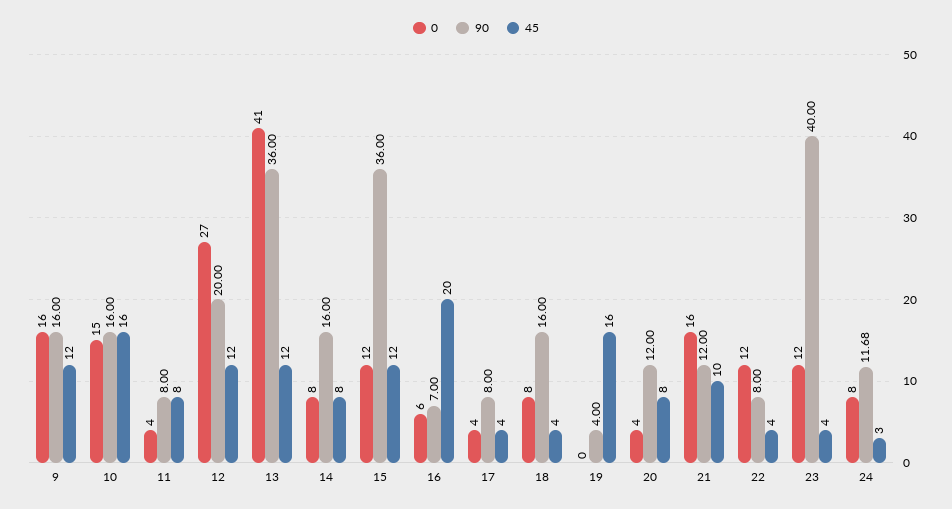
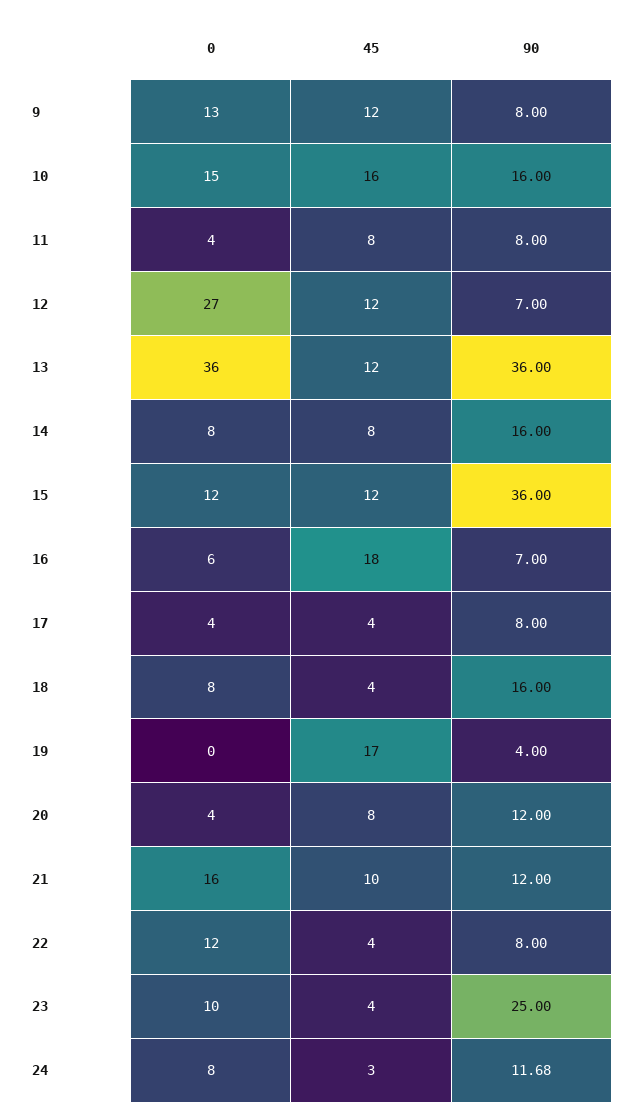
0, 9: 16 -> 13
90, 9: 16 -> 8
90, 12: 20 -> 7
0, 13: 41 -> 36
45, 16: 20 -> 18
45, 19: 16 -> 17
0, 23: 12 -> 10
90, 23: 40 -> 25

